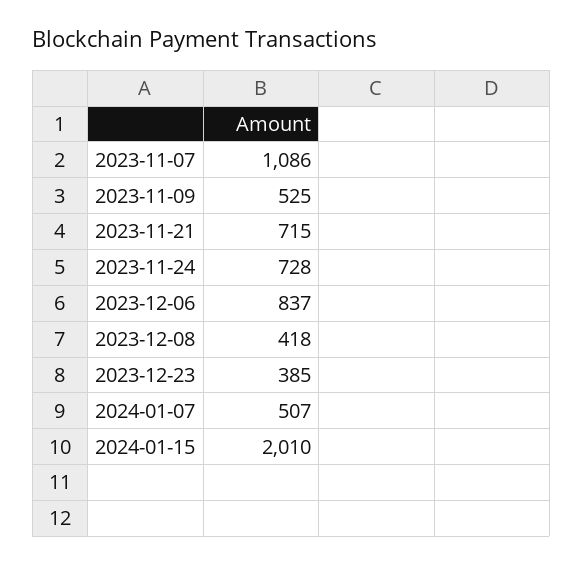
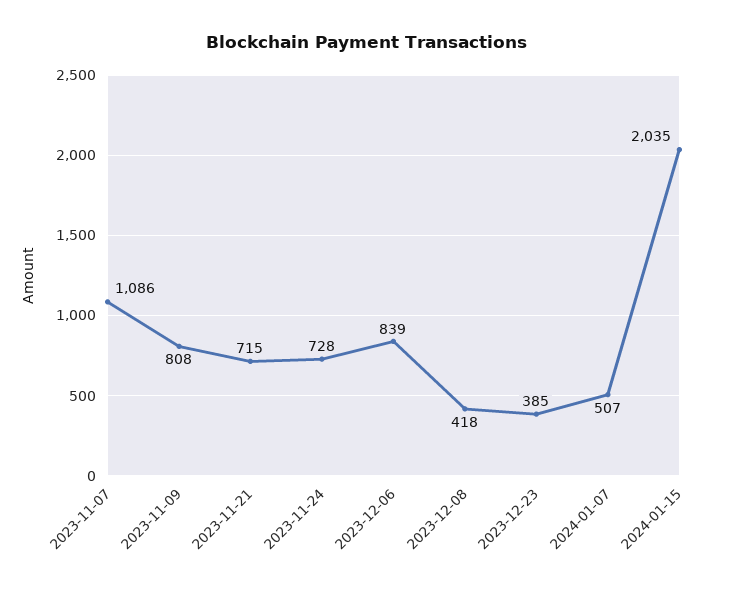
2023-11-09: 525 -> 808
2023-12-06: 837 -> 839
2024-01-15: 2010 -> 2035

